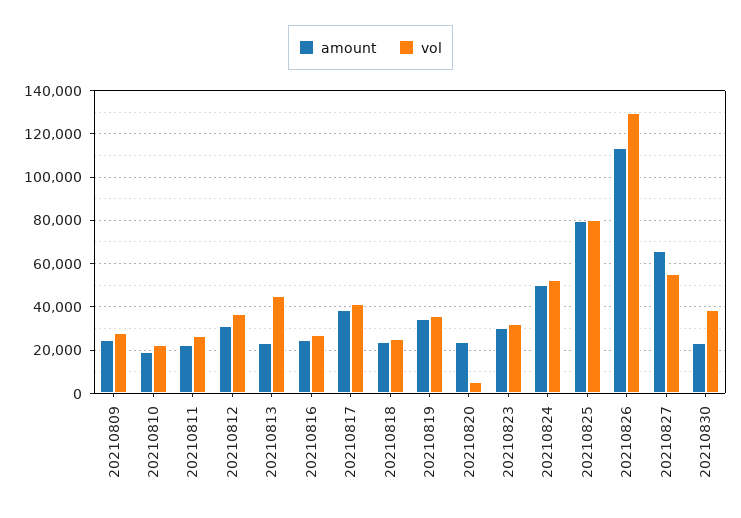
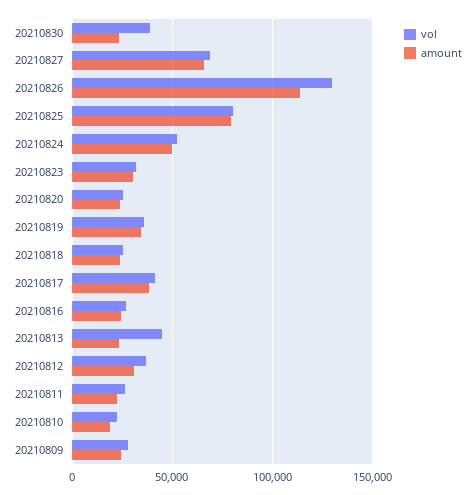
vol, 20210820: 5000 -> 25000
vol, 20210827: 55000 -> 70000

